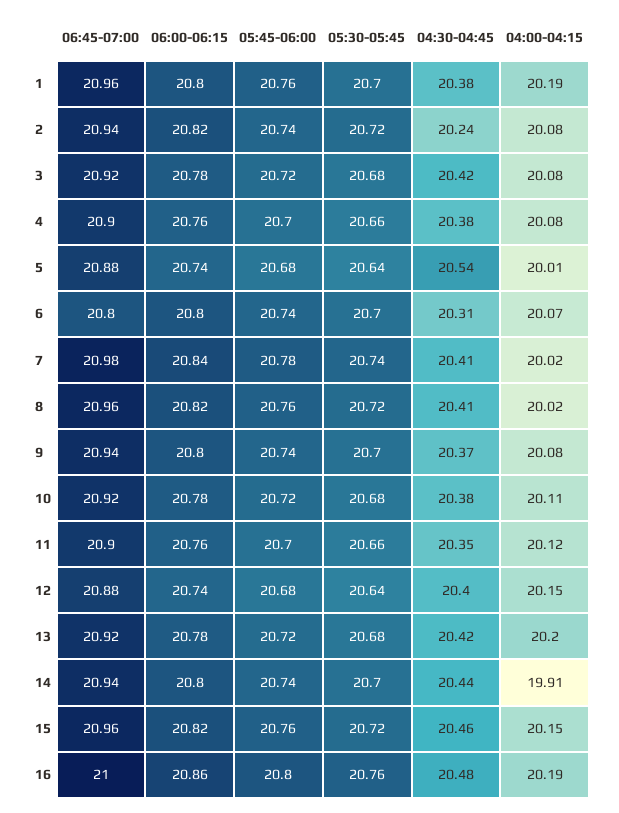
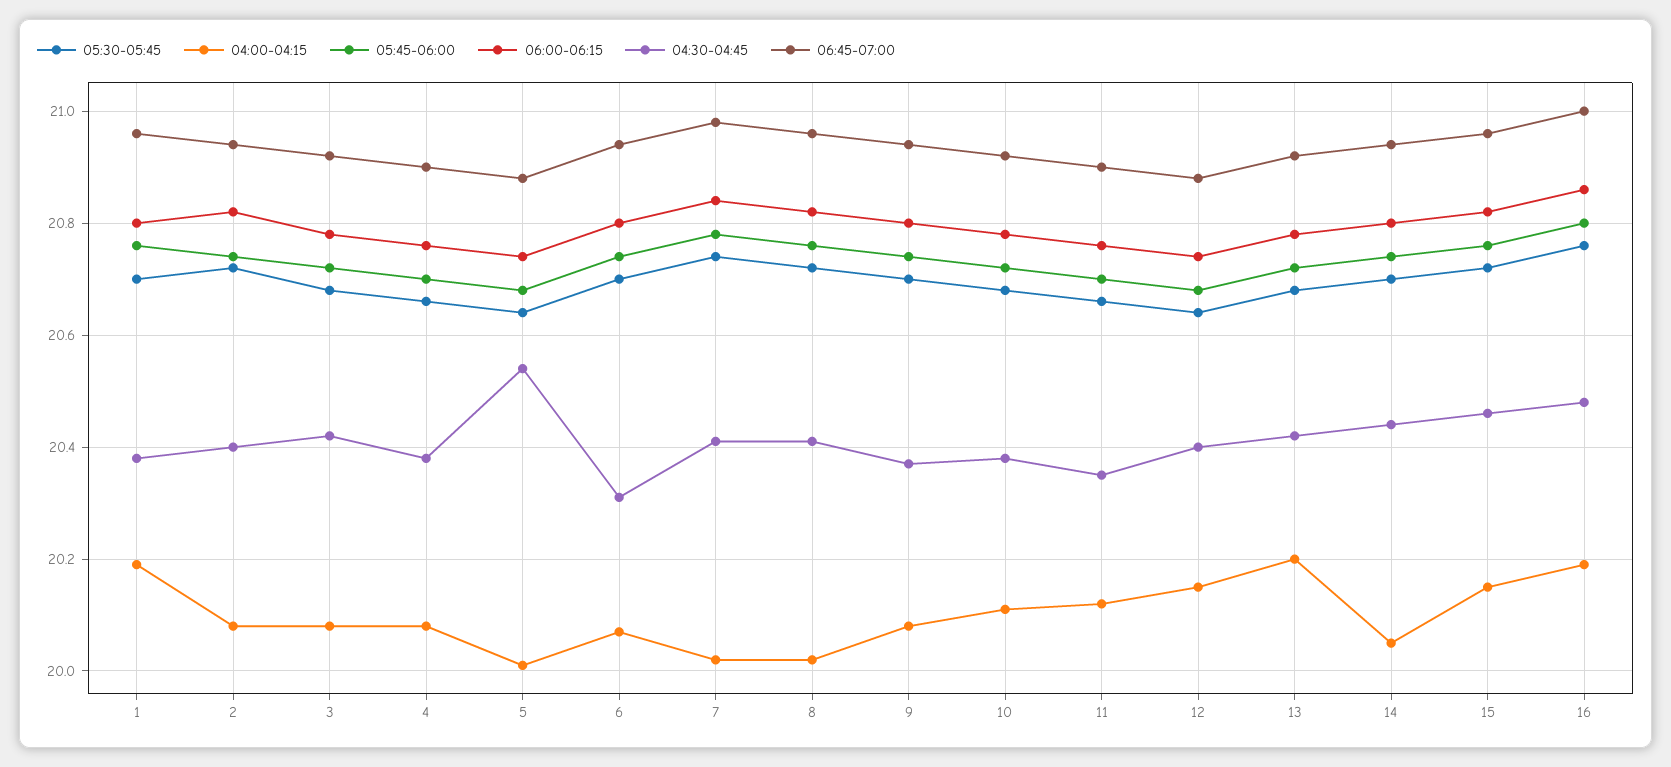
04:30-04:45, 2: 20.24 -> 20.4
06:45-07:00, 6: 20.8 -> 20.95
04:00-04:15, 14: 19.91 -> 20.05

